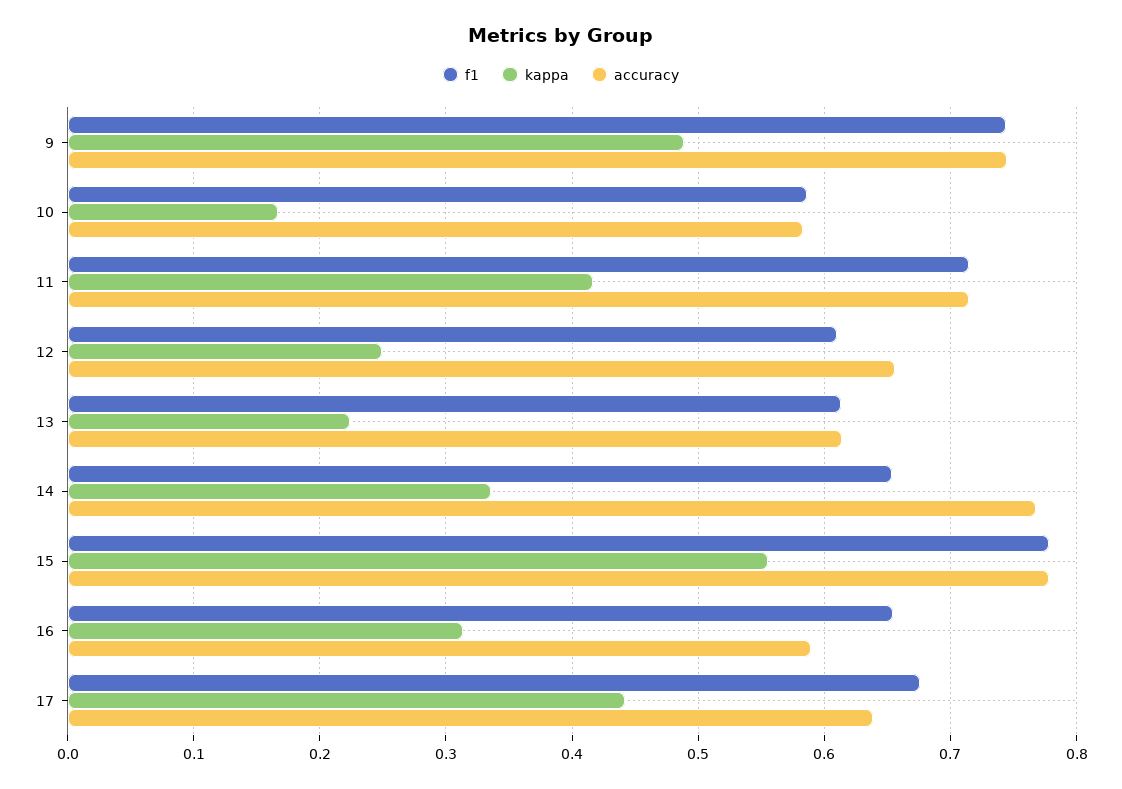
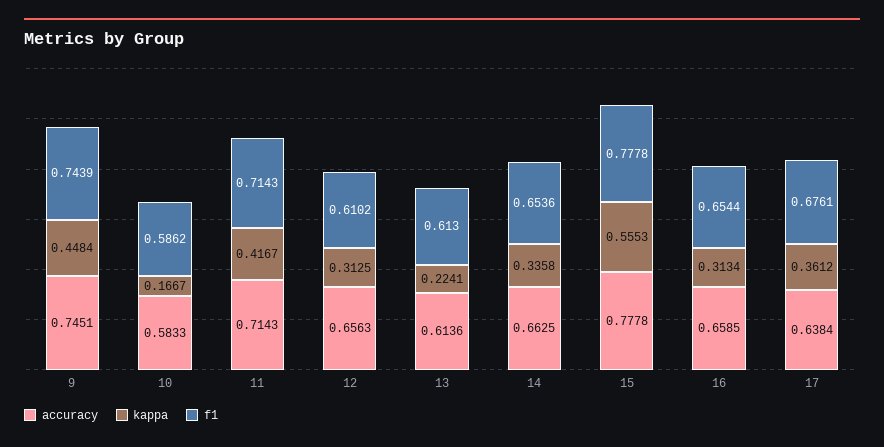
kappa, 9: 0.49 -> 0.4484
kappa, 12: 0.25 -> 0.3125
accuracy, 14: 0.77 -> 0.6625
accuracy, 16: 0.59 -> 0.6585
kappa, 17: 0.44 -> 0.3612

